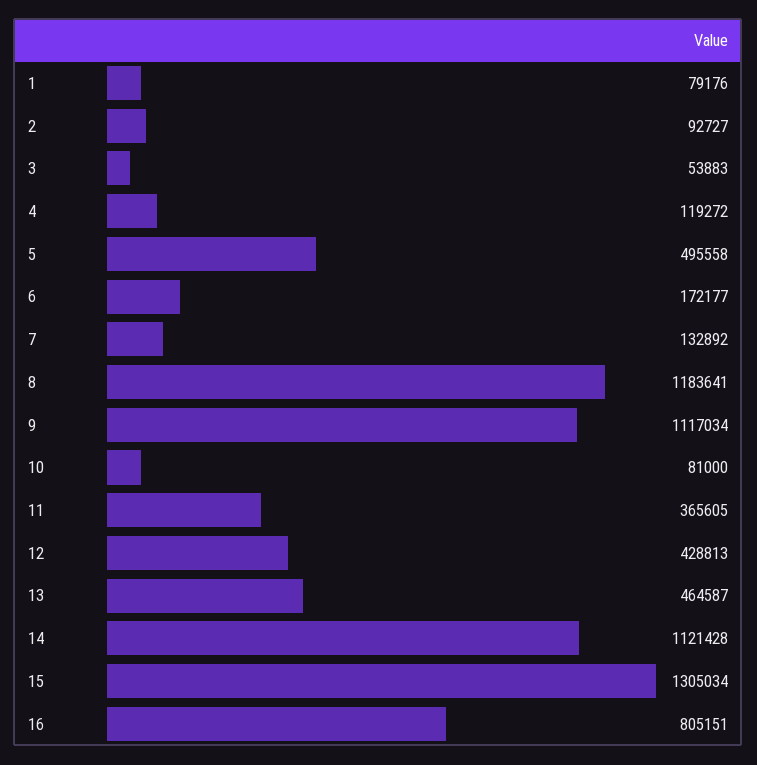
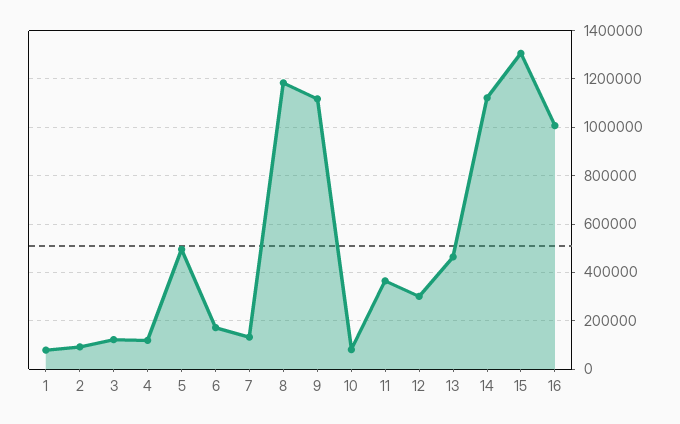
3: 53883 -> 125000
12: 428813 -> 300000
16: 805151 -> 1000000

